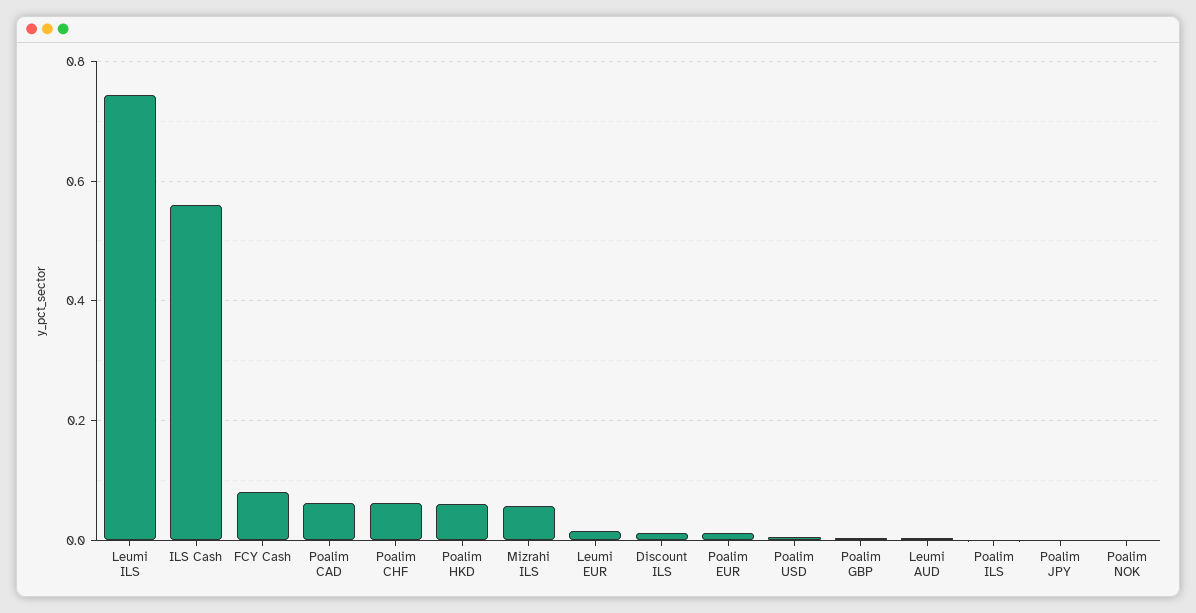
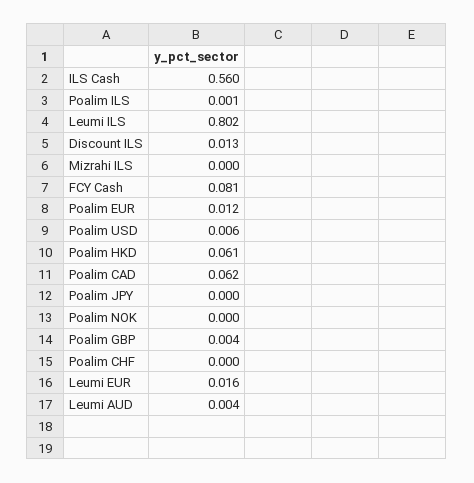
Leumi ILS: 0.74 -> 0.802
Poalim CHF: 0.06 -> 0
Mizrahi ILS: 0.06 -> 0

